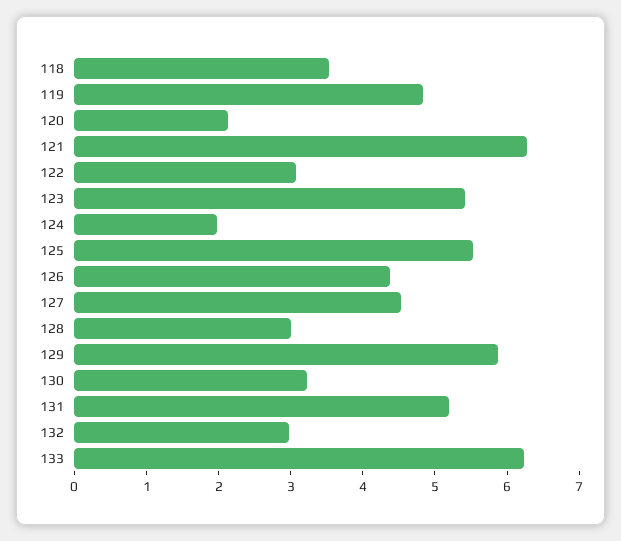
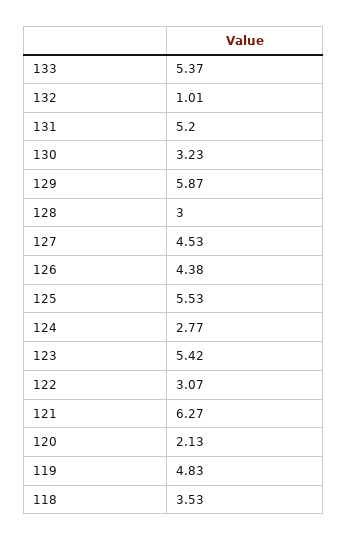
124: 2 -> 2.77
132: 3 -> 1.01
133: 6.2 -> 5.37

